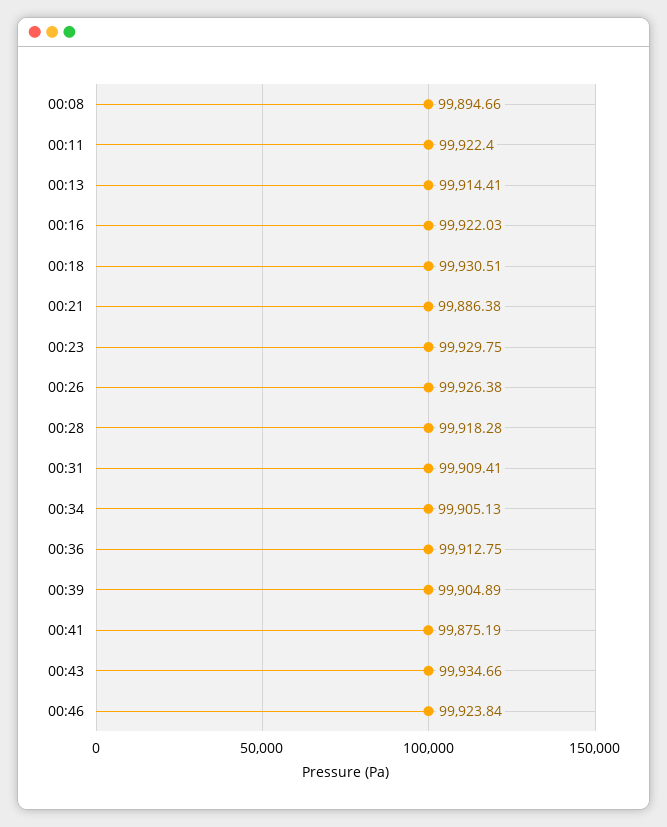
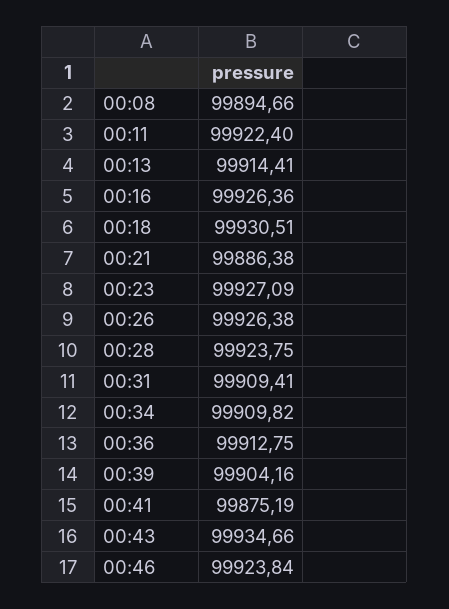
00:16: 99922.03 -> 99926.36
00:23: 99929.75 -> 99927.09
00:28: 99918.28 -> 99923.75
00:34: 99905.13 -> 99909.82
00:39: 99904.89 -> 99904.16

